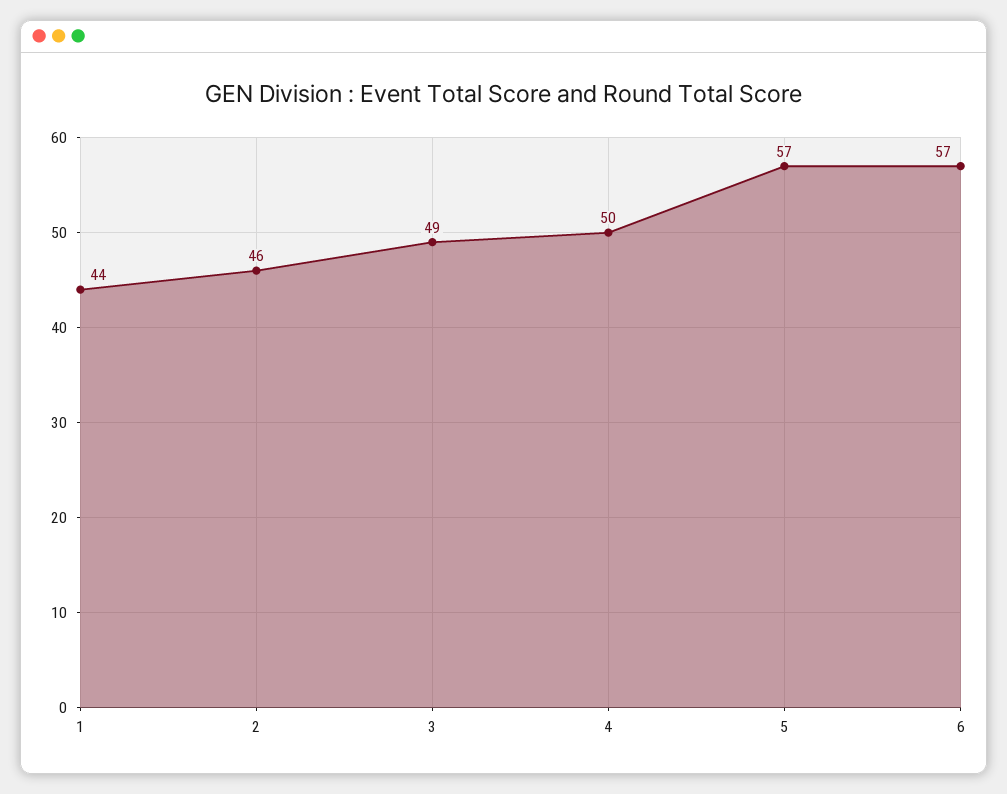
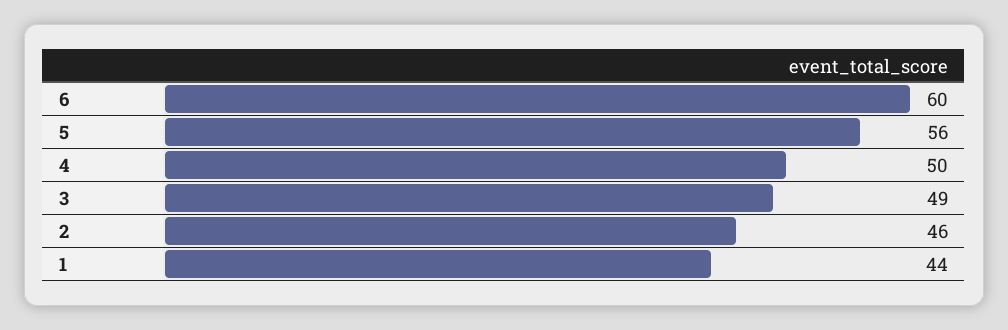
5: 57 -> 56
6: 57 -> 60

